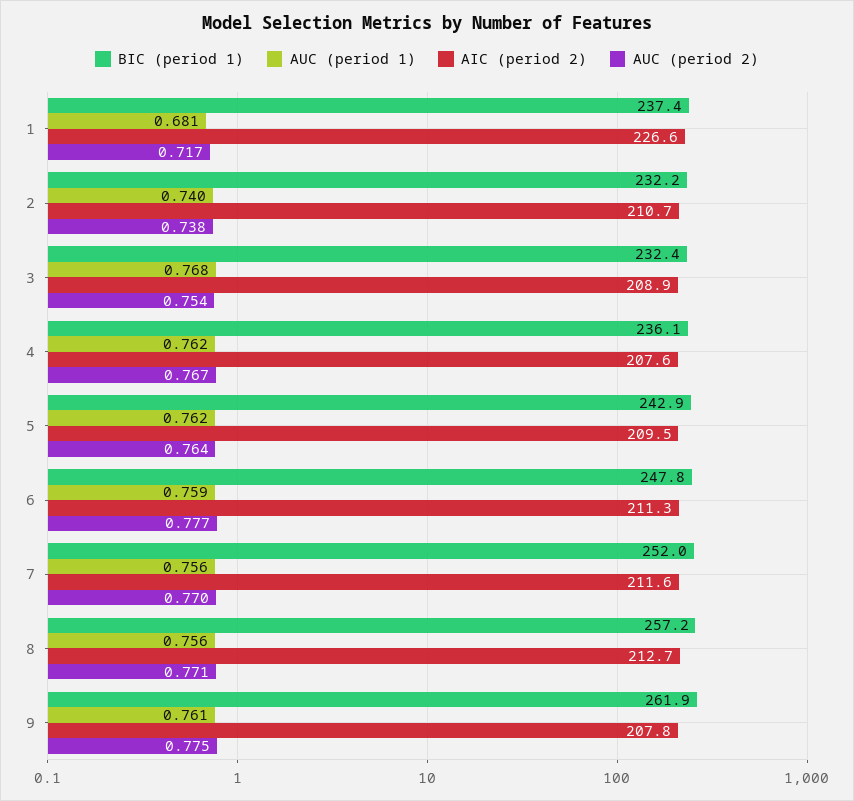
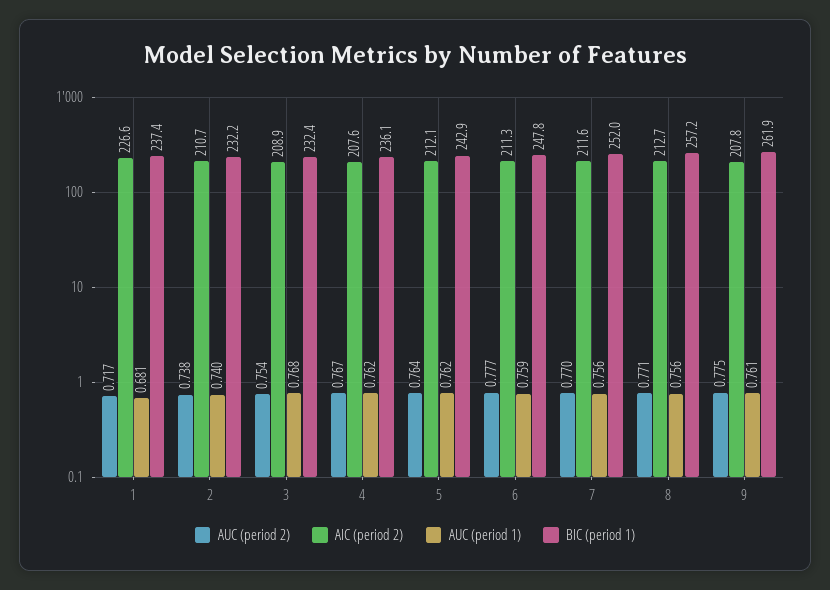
AIC (period 2), 5: 209.5 -> 212.1

